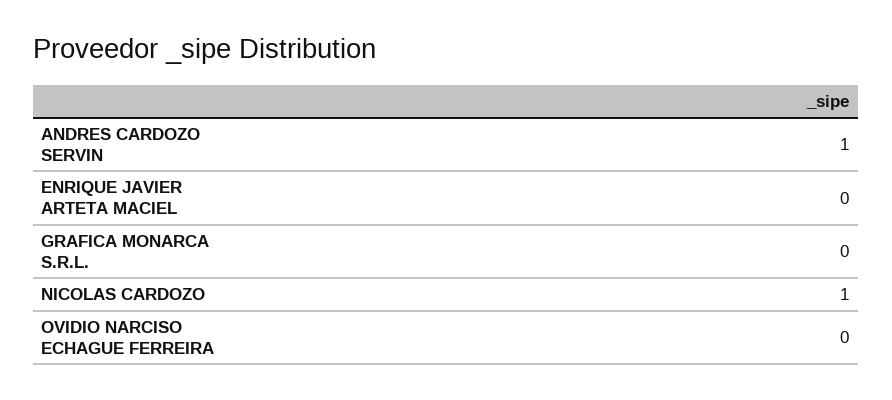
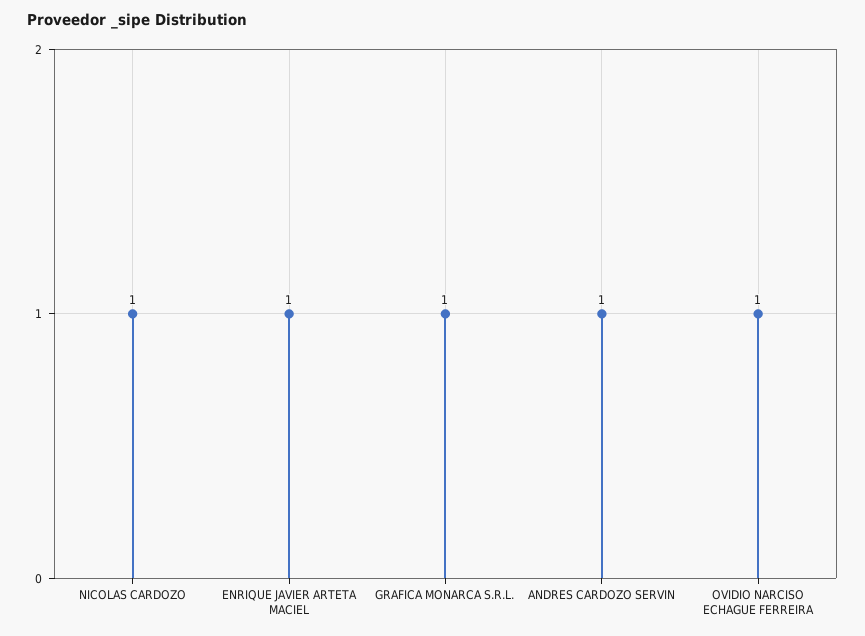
ENRIQUE JAVIER ARTETA MACIEL: 0 -> 1
GRAFICA MONARCA S.R.L.: 0 -> 1
OVIDIO NARCISO ECHAGUE FERREIRA: 0 -> 1

